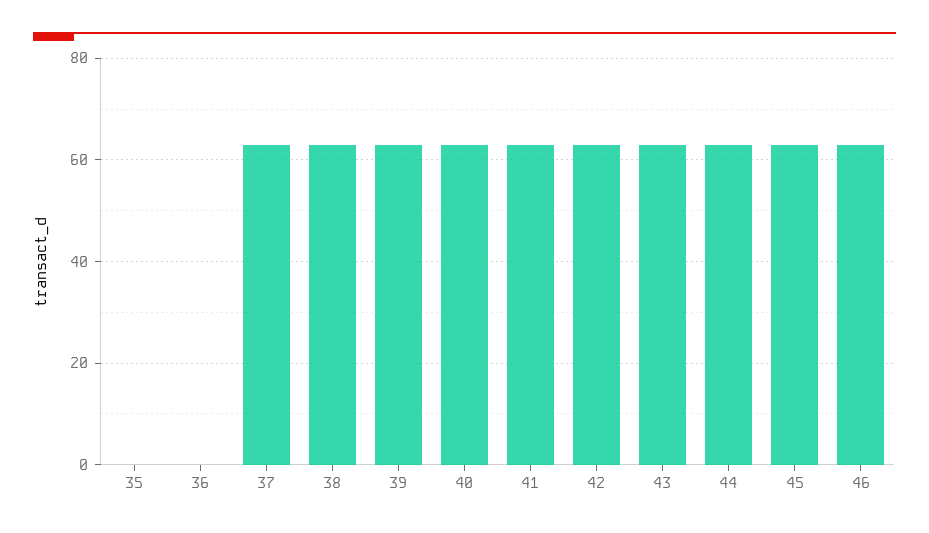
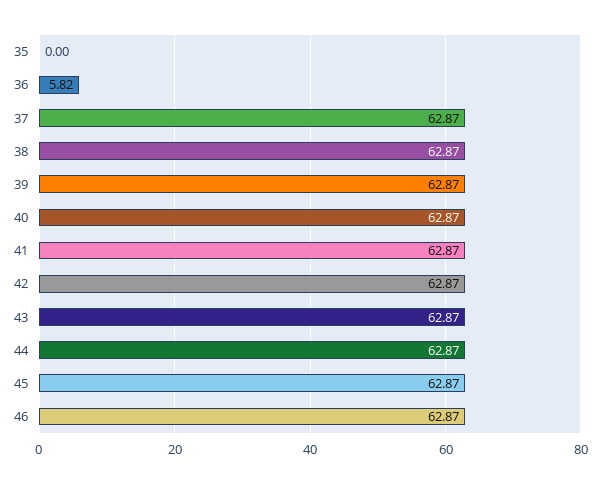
36: 0 -> 5.82

